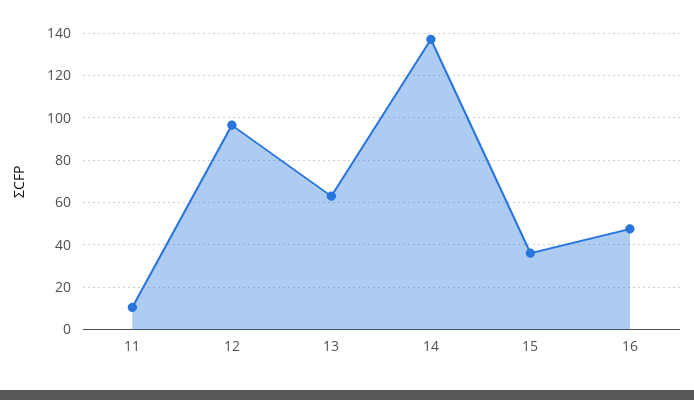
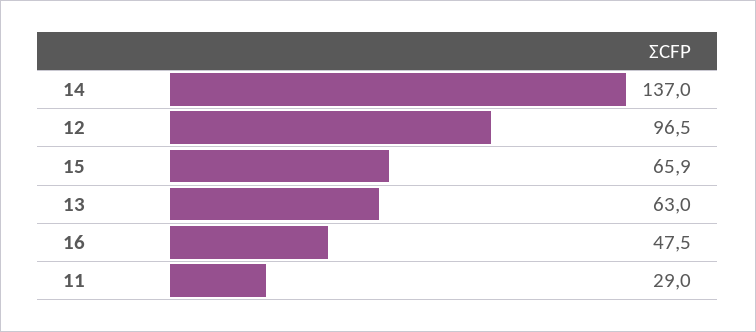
11: 10 -> 29
15: 35 -> 65.9

